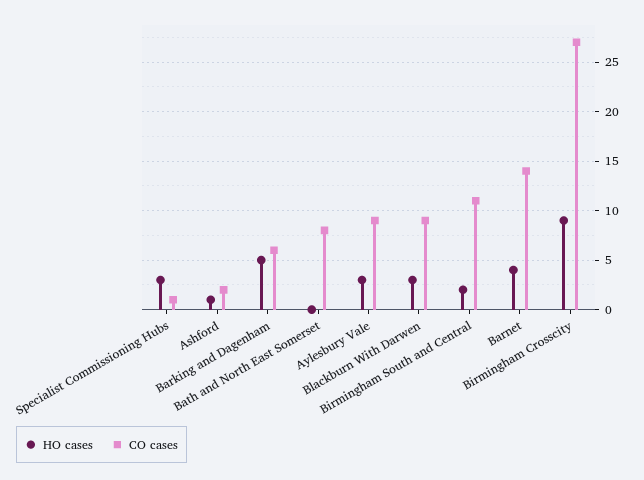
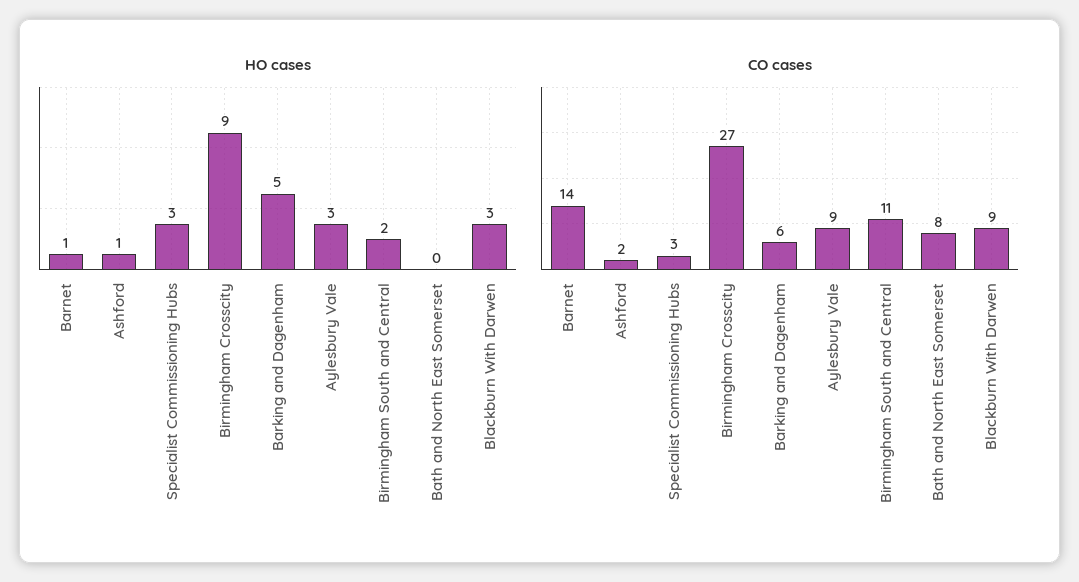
CO cases, Specialist Commissioning Hubs: 1 -> 3
HO cases, Barnet: 4 -> 1

